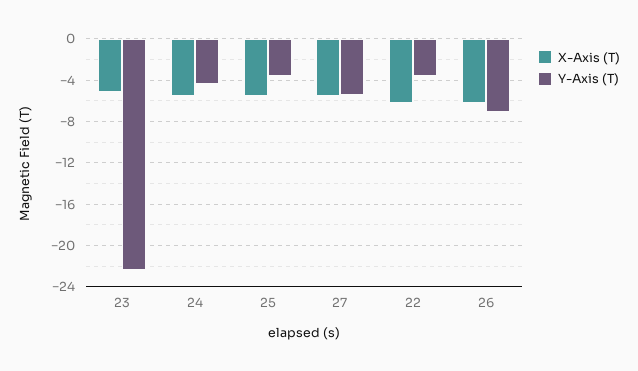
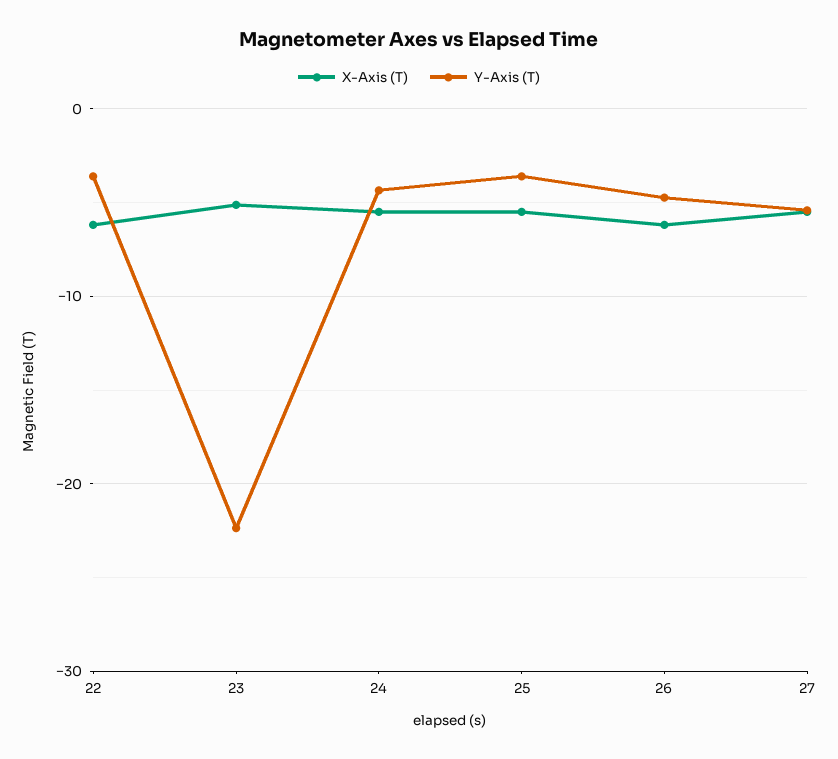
Y-Axis (T), 26: -7 -> -5

